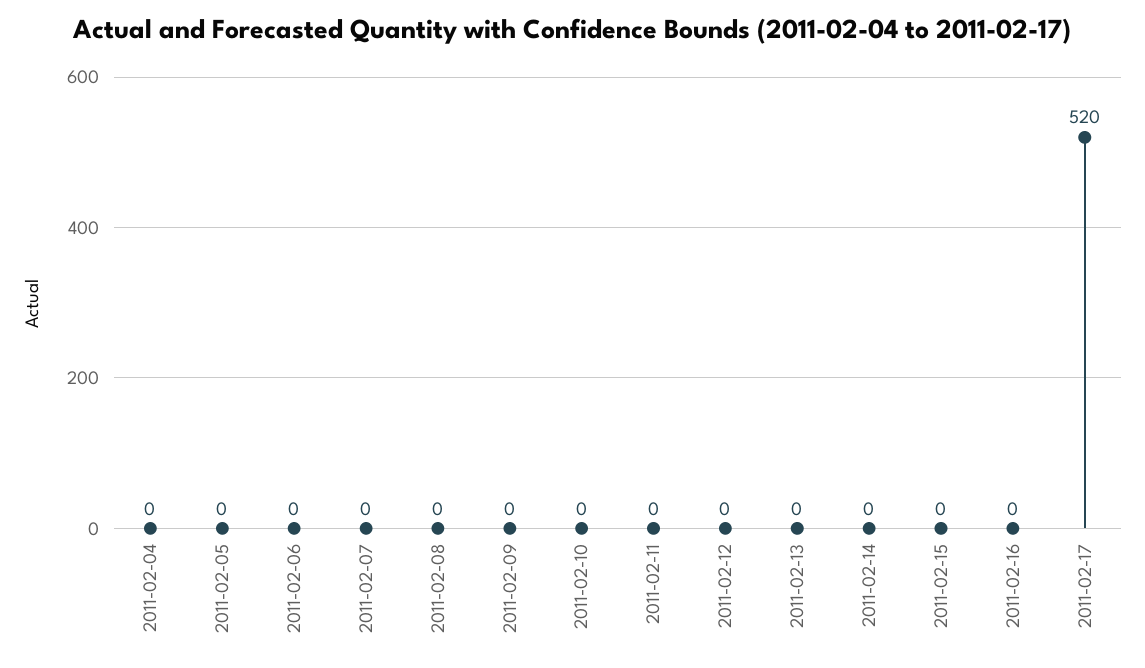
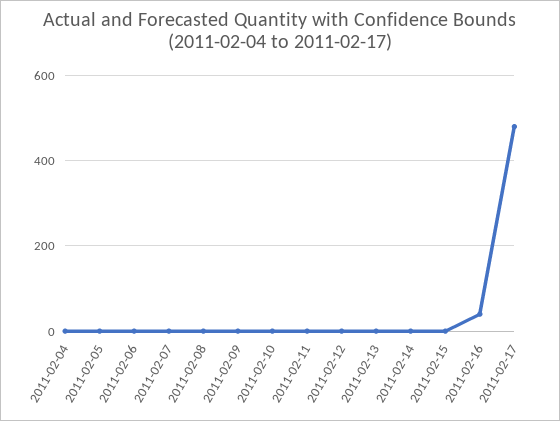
2011-02-16: 0 -> 40
2011-02-17: 520 -> 480

